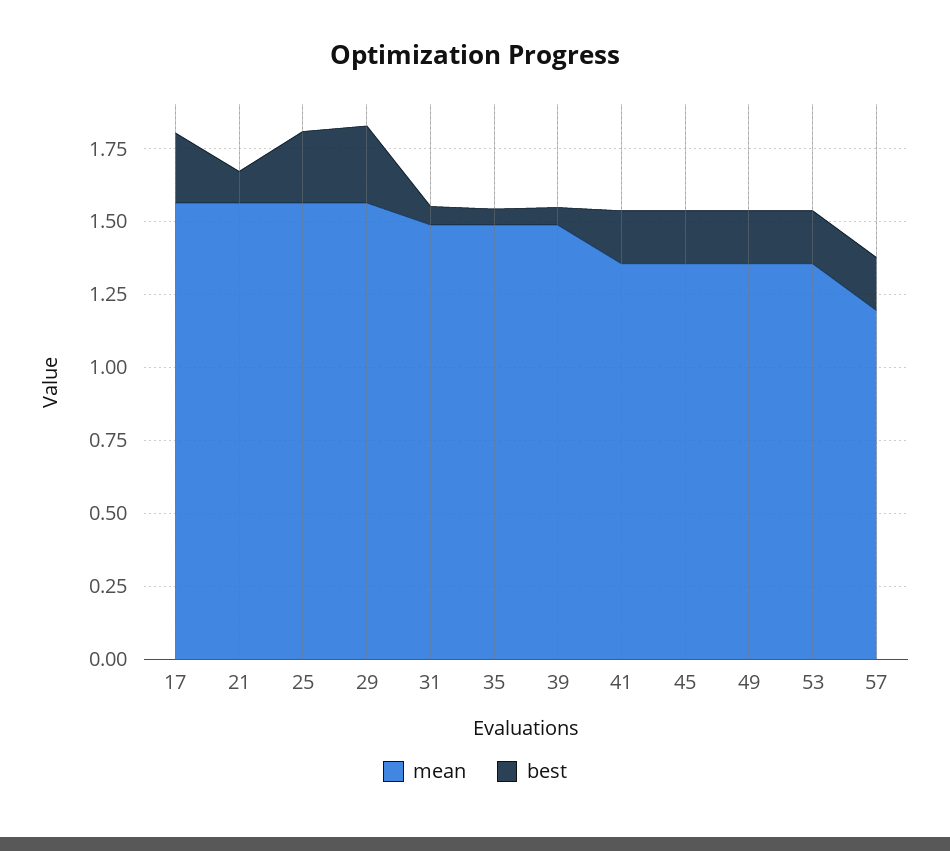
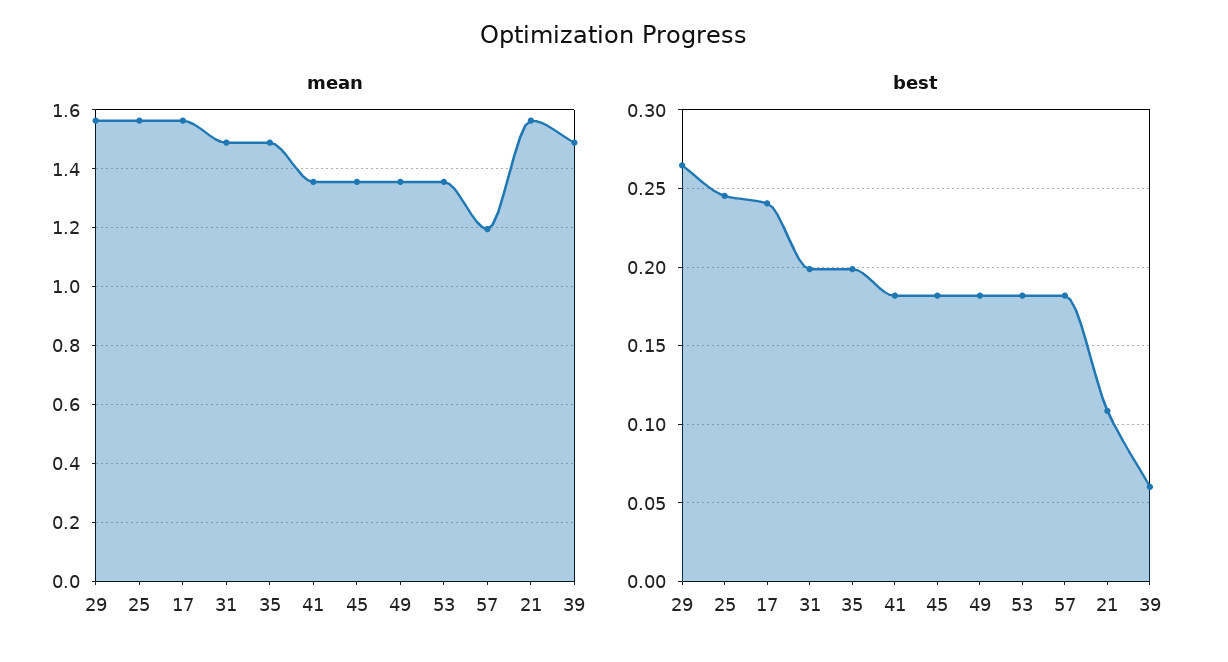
best, 31: 0.05 -> 0.2
best, 35: 0.05 -> 0.2

